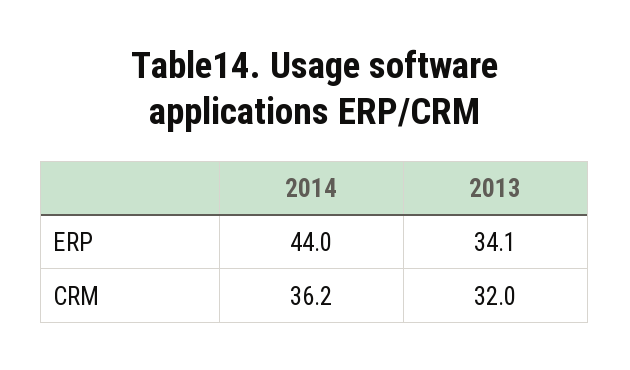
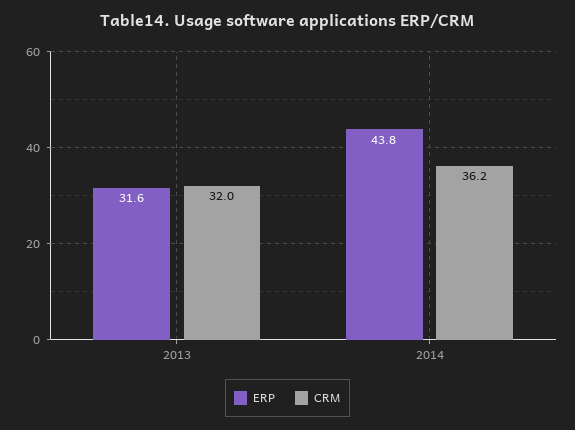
ERP, 2014: 44 -> 43.8
ERP, 2013: 34.1 -> 31.6

